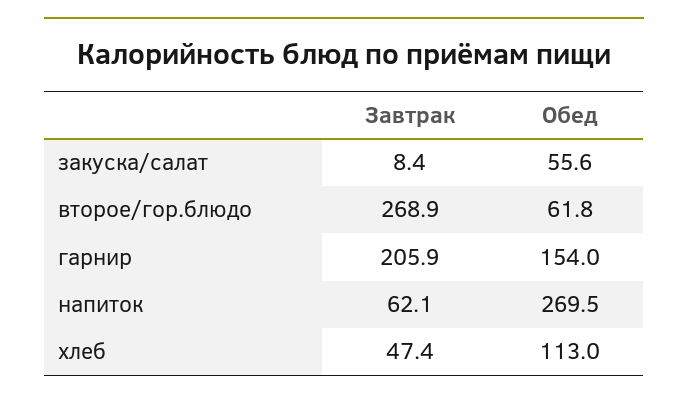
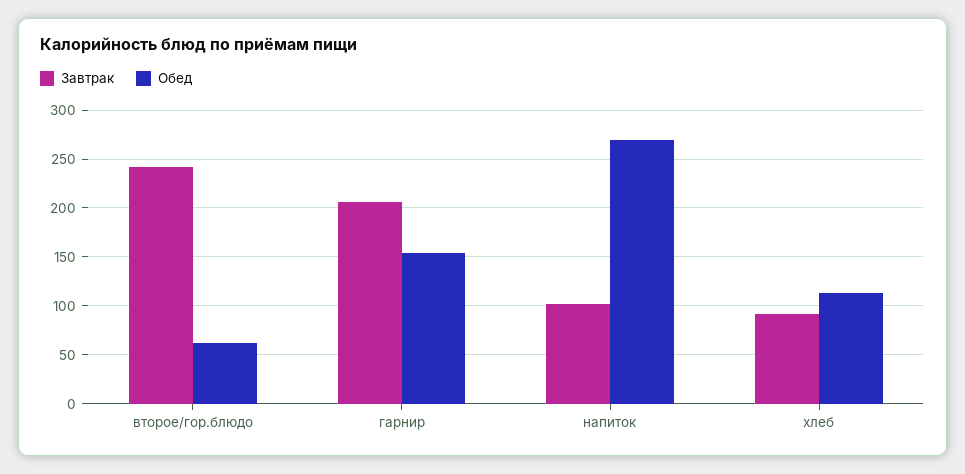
Завтрак, закуска/салат: 8.4 -> none
Обед, закуска/салат: 55.6 -> none
Завтрак, второе/гор.блюдо: 268.9 -> 240
Завтрак, напиток: 62.1 -> 100
Завтрак, хлеб: 47.4 -> 90

